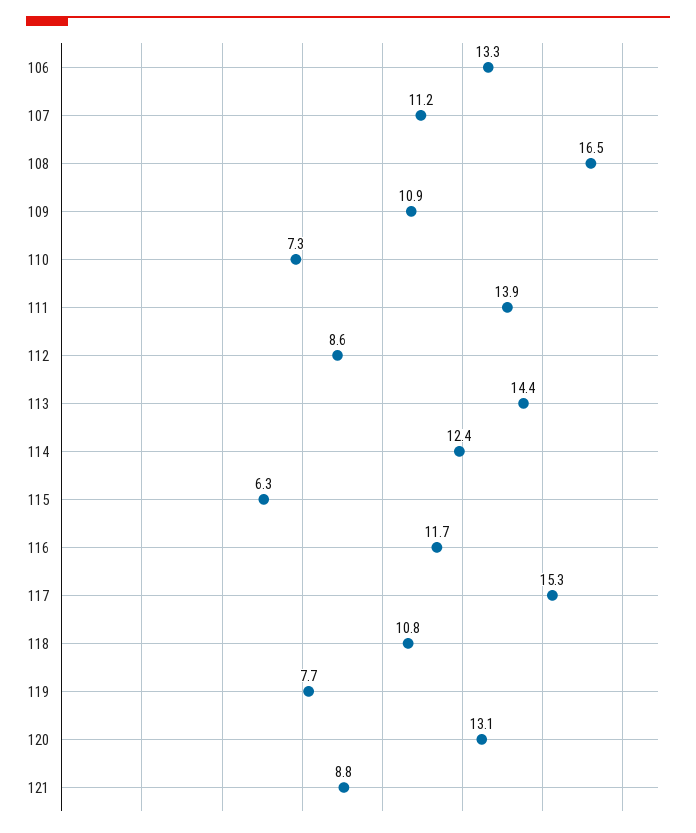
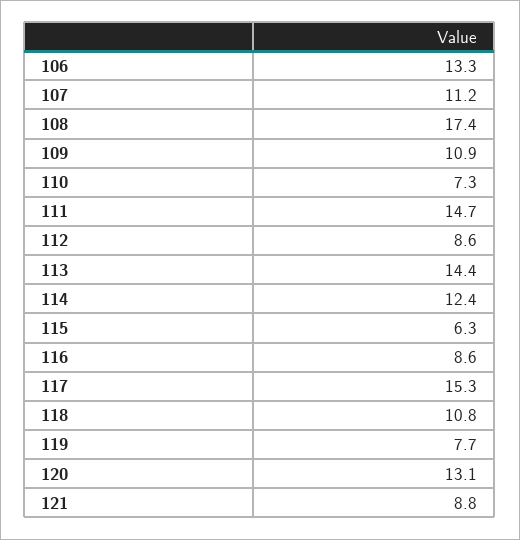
108: 16.5 -> 17.4
111: 13.9 -> 14.7
116: 11.7 -> 8.6

